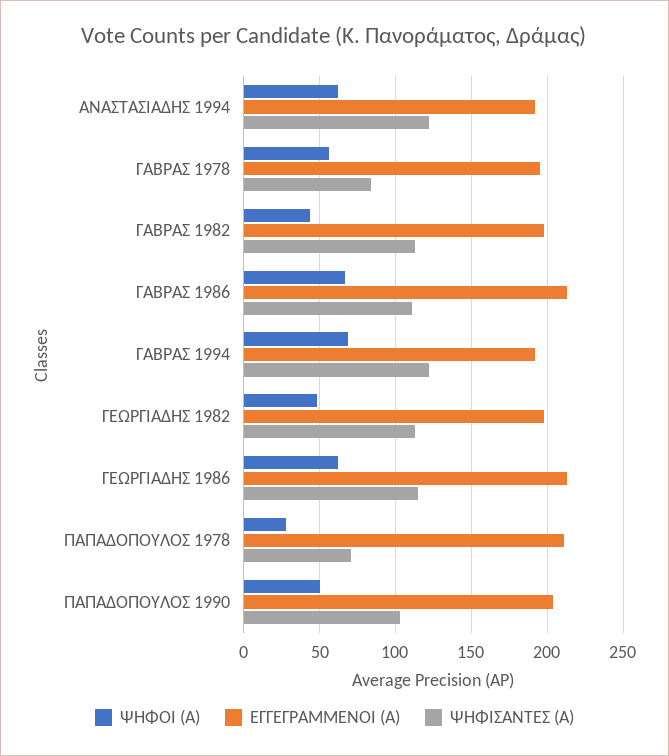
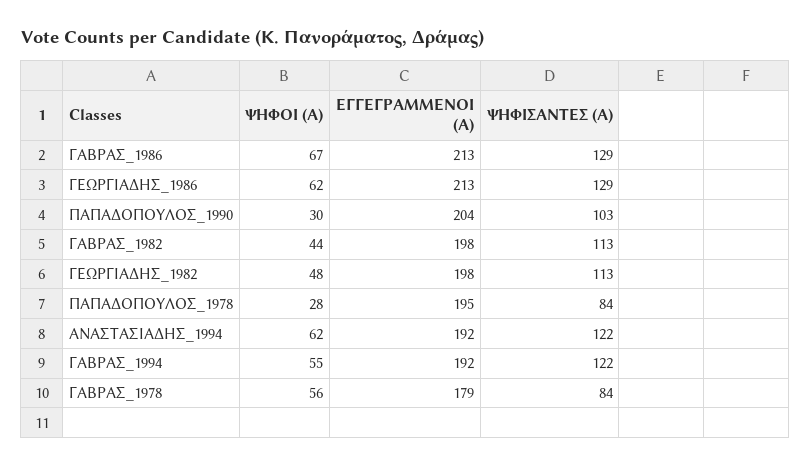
ΕΓΓΕΓΡΑΜΜΕΝΟΙ (Α), ΓΑΒΡΑΣ 1978: 195 -> 179
ΨΗΦΙΣΑΝΤΕΣ (Α), ΓΑΒΡΑΣ 1986: 110 -> 129
ΨΗΦΟΙ (Α), ΓΑΒΡΑΣ 1994: 70 -> 55
ΨΗΦΙΣΑΝΤΕΣ (Α), ΓΕΩΡΓΙΑΔΗΣ 1986: 115 -> 129
ΕΓΓΕΓΡΑΜΜΕΝΟΙ (Α), ΠΑΠΑΔΟΠΟΥΛΟΣ 1978: 210 -> 195
ΨΗΦΙΣΑΝΤΕΣ (Α), ΠΑΠΑΔΟΠΟΥΛΟΣ 1978: 70 -> 84
ΨΗΦΟΙ (Α), ΠΑΠΑΔΟΠΟΥΛΟΣ 1990: 50 -> 30

